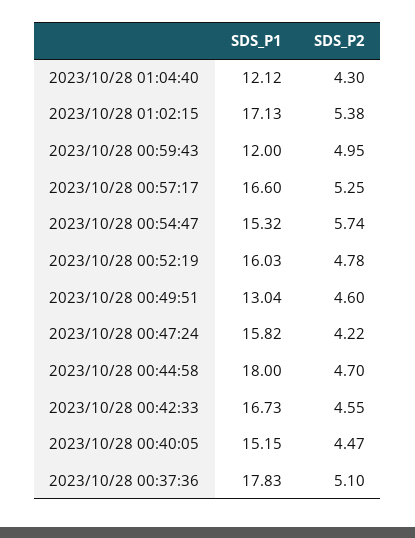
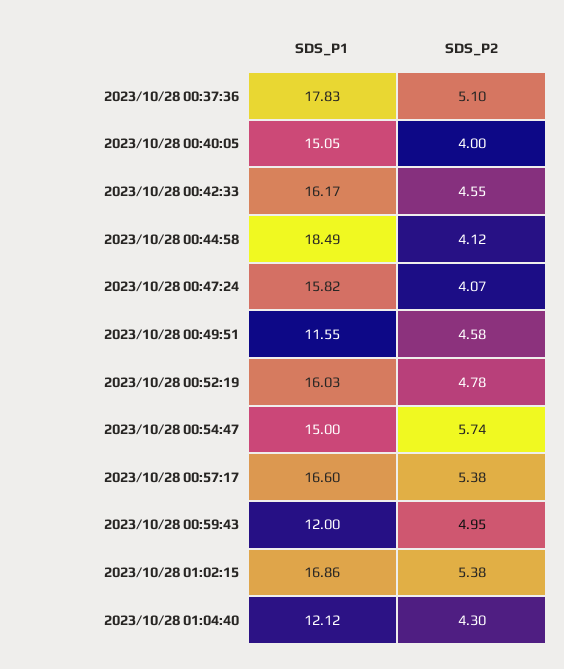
SDS_P1, 2023/10/28 01:02:15: 17.13 -> 16.86
SDS_P2, 2023/10/28 00:57:17: 5.25 -> 5.38
SDS_P1, 2023/10/28 00:54:47: 15.32 -> 15
SDS_P1, 2023/10/28 00:49:51: 13.04 -> 11.55
SDS_P2, 2023/10/28 00:49:51: 4.6 -> 4.58
SDS_P2, 2023/10/28 00:47:24: 4.22 -> 4.07
SDS_P1, 2023/10/28 00:44:58: 18 -> 18.49
SDS_P2, 2023/10/28 00:44:58: 4.7 -> 4.12
SDS_P1, 2023/10/28 00:42:33: 16.73 -> 16.17
SDS_P1, 2023/10/28 00:40:05: 15.15 -> 15.05
SDS_P2, 2023/10/28 00:40:05: 4.47 -> 4

